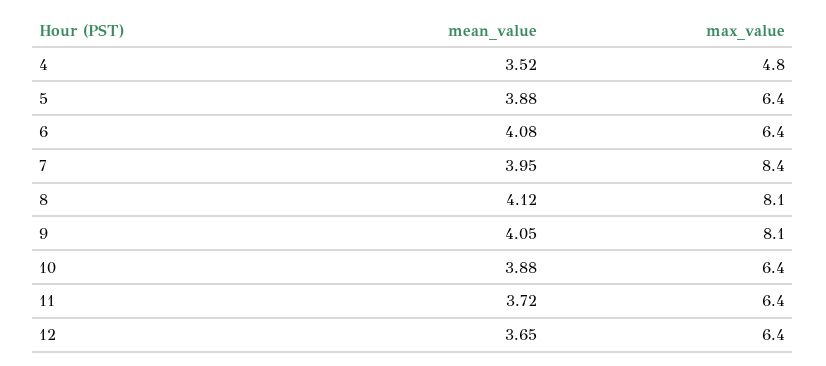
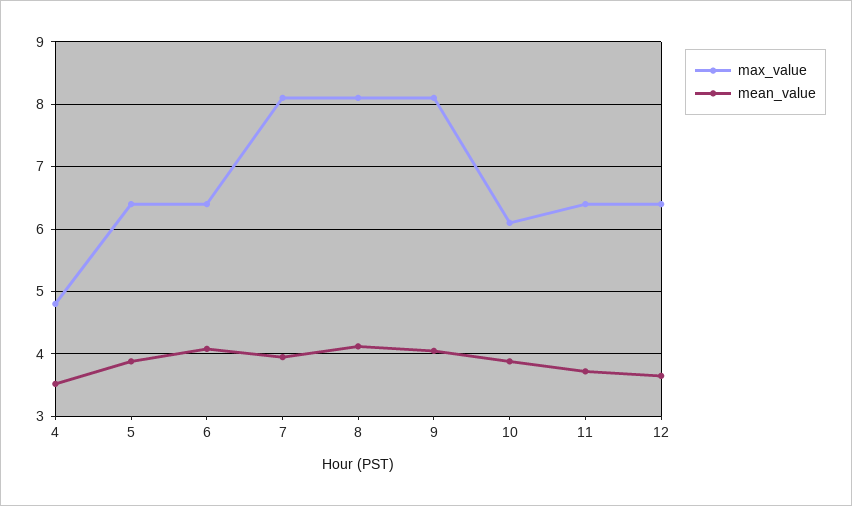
max_value, 7: 8.4 -> 8.1
max_value, 10: 6.4 -> 6.1

